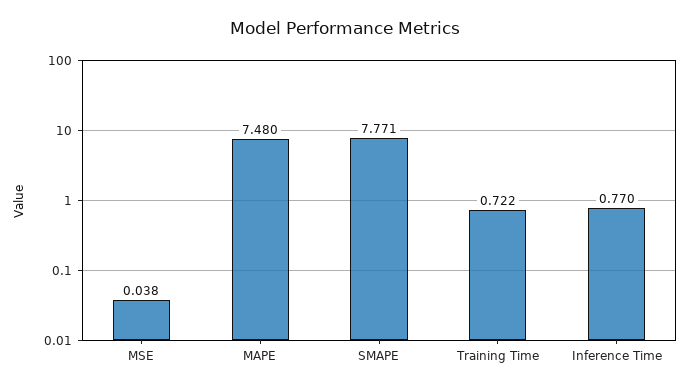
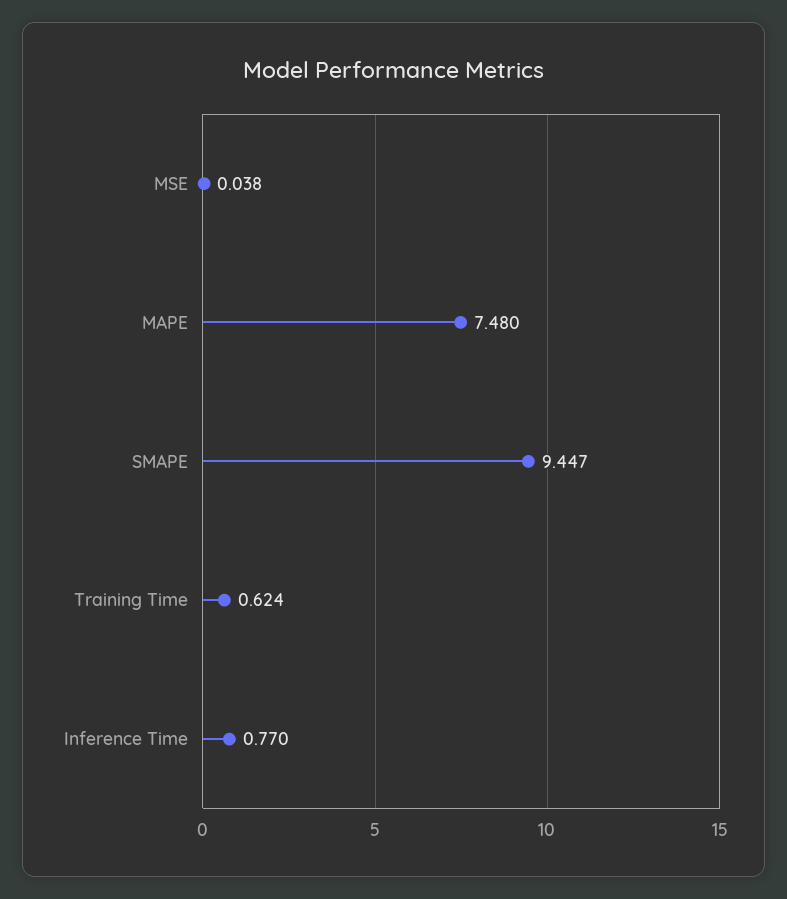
SMAPE: 7.771 -> 9.447
Training Time: 0.722 -> 0.624

